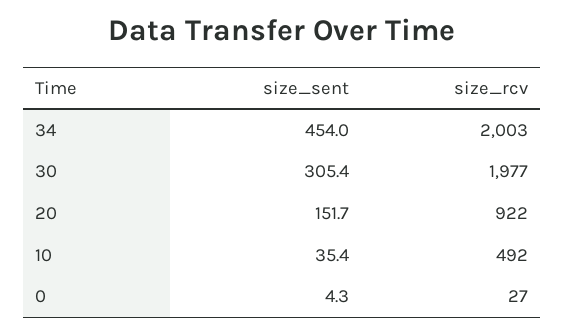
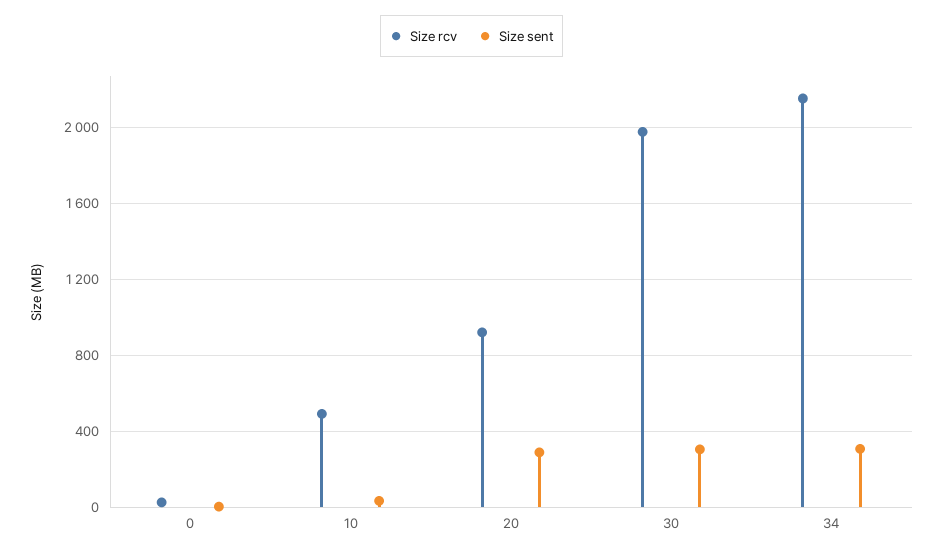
size_sent, 34: 454 -> 300
size_rcv, 34: 2003 -> 2150
size_sent, 20: 151.7 -> 300

